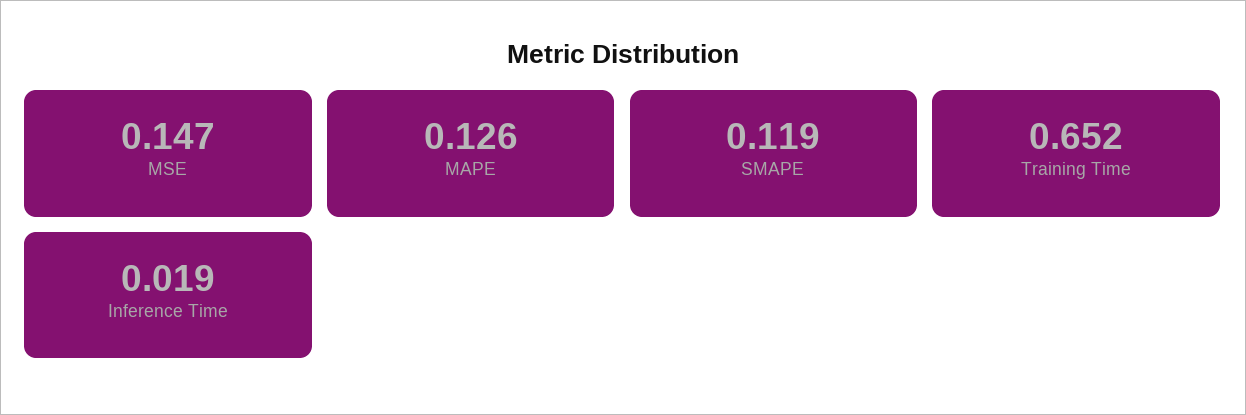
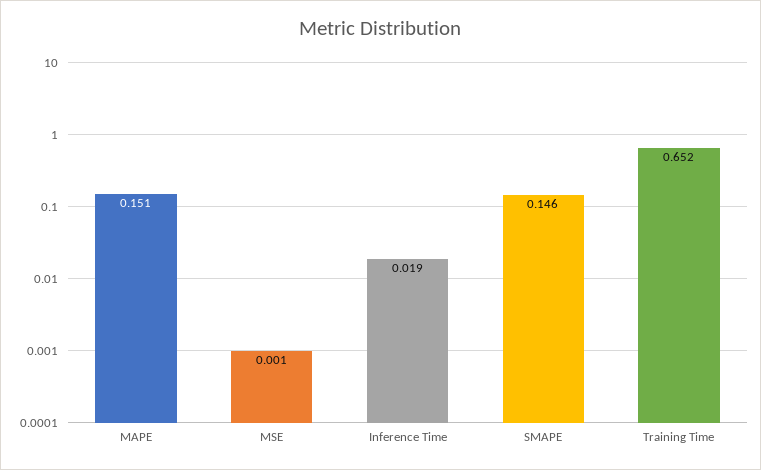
MSE: 0.147 -> 0.001
MAPE: 0.126 -> 0.151
SMAPE: 0.119 -> 0.146

